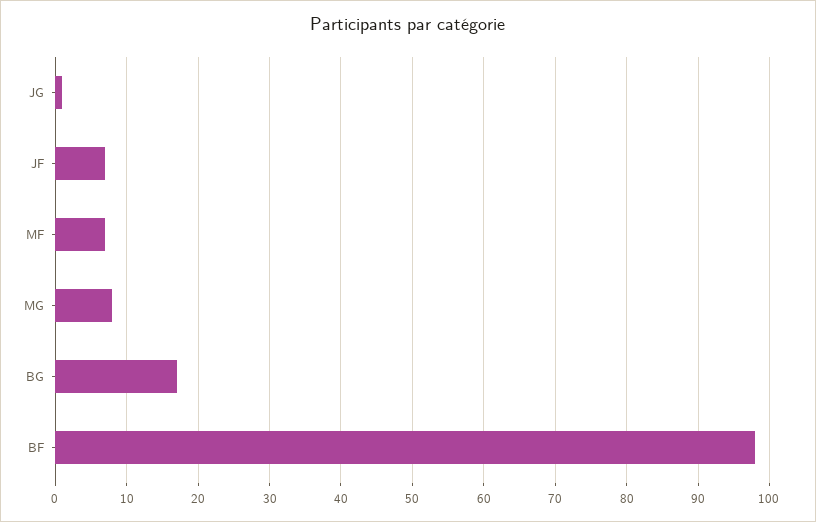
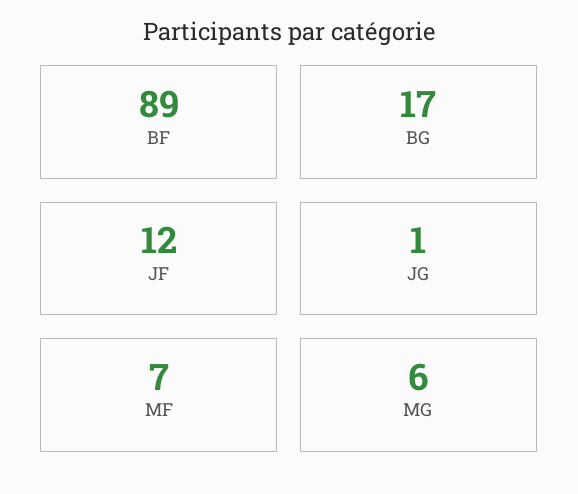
JF: 7 -> 12
MG: 8 -> 6
BF: 98 -> 89

